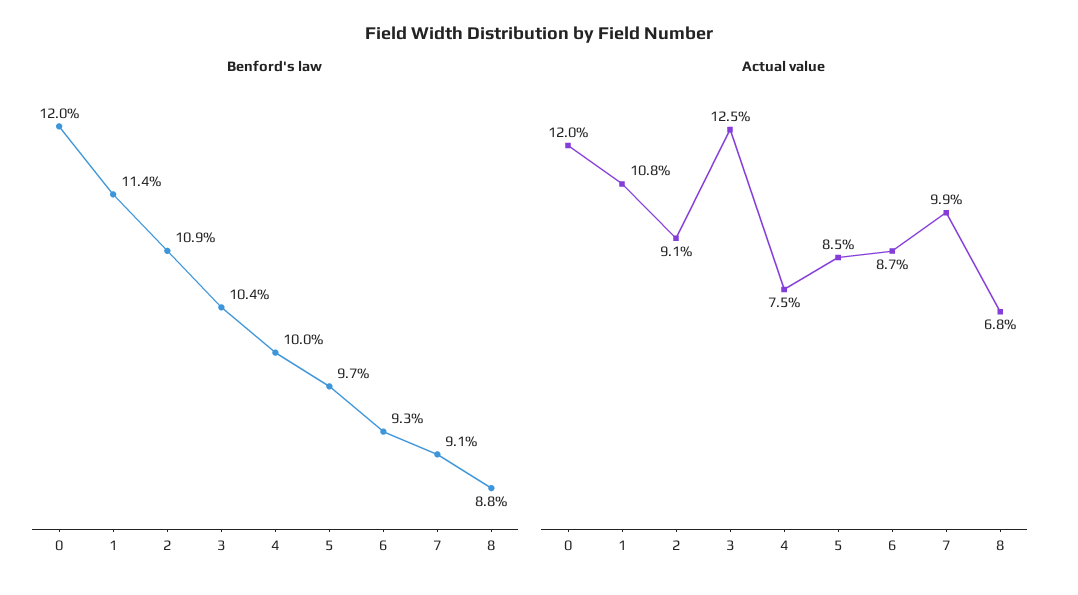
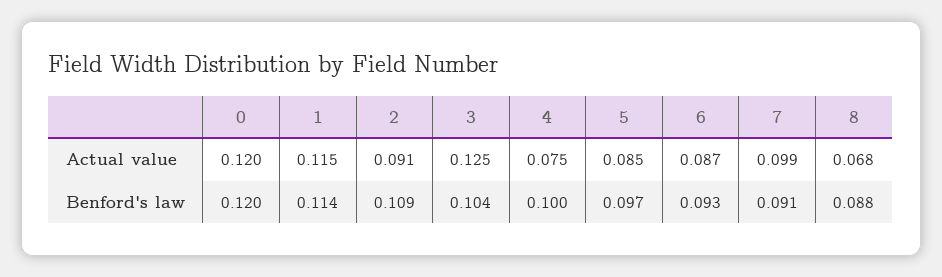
Actual value, 1: 0.108 -> 0.115

